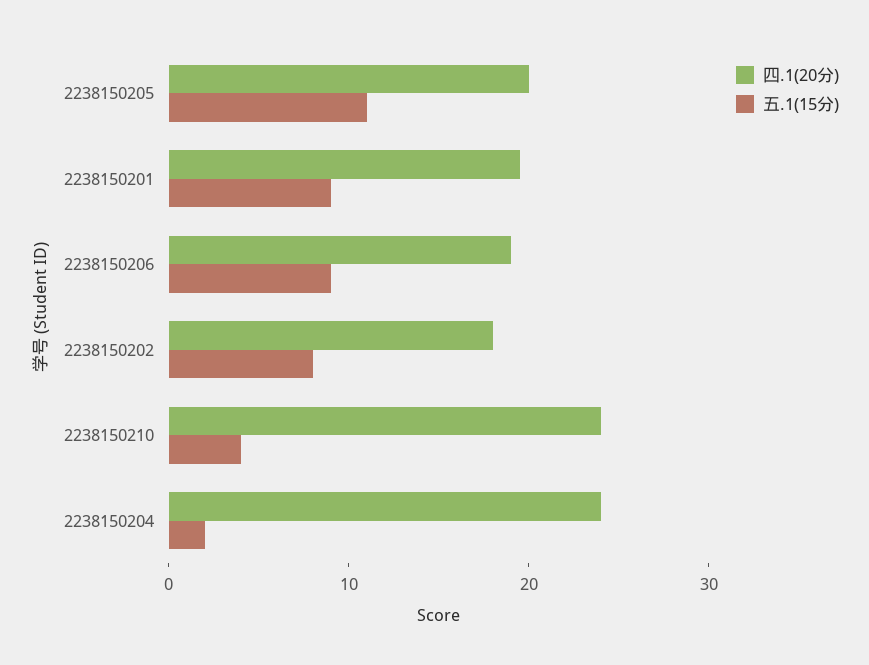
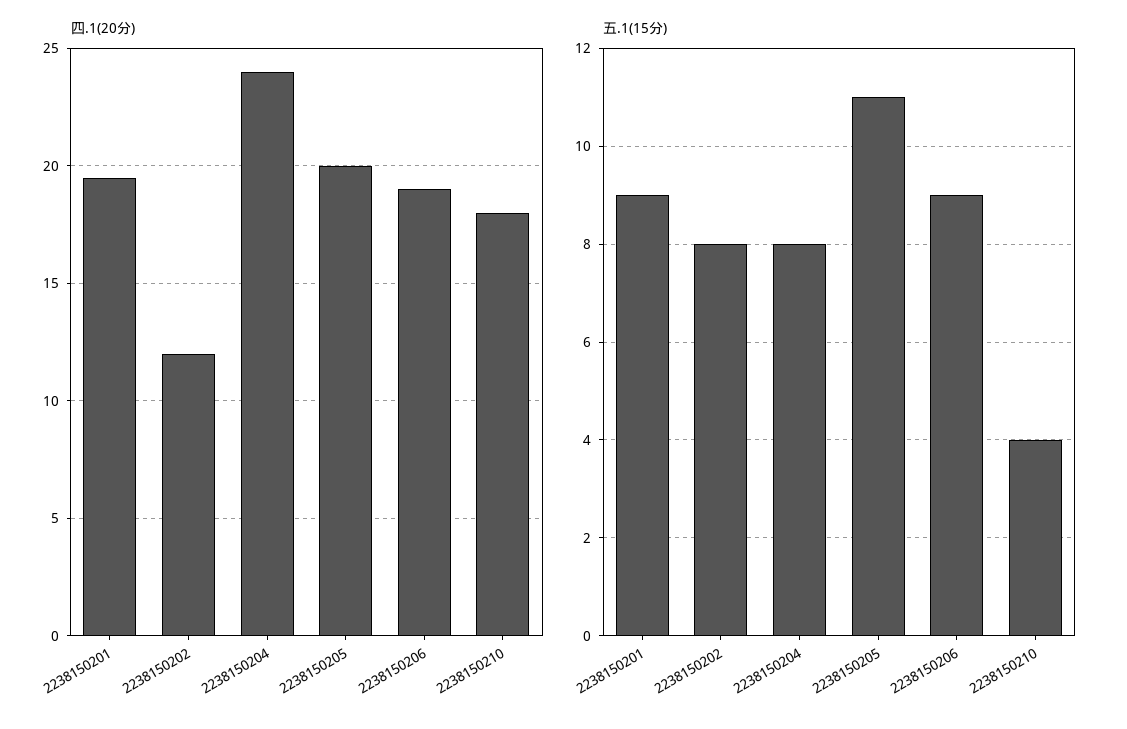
四.1(20分), 2238150202: 18 -> 12
四.1(20分), 2238150210: 24 -> 18
五.1(15分), 2238150204: 2 -> 8

